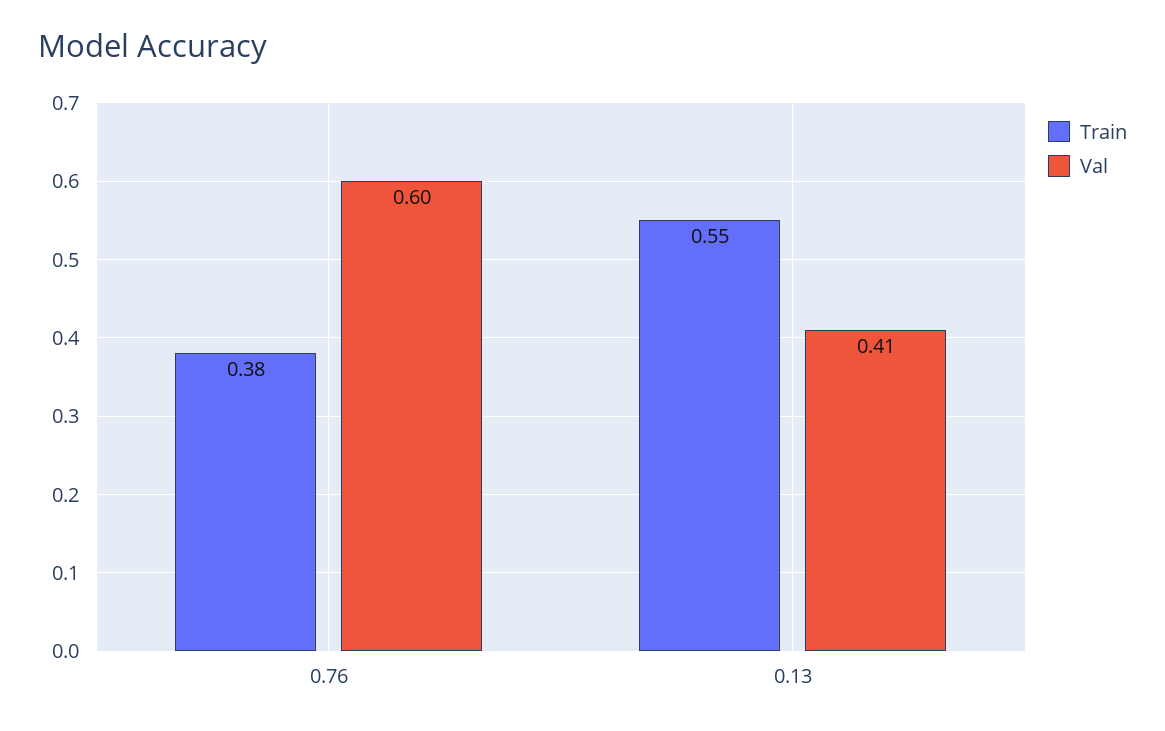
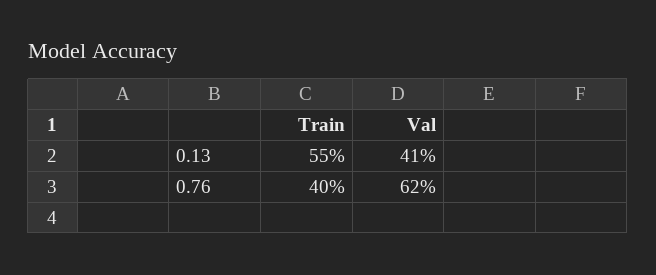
Train, 0.76: 0.38 -> 0.4
Val, 0.76: 0.6 -> 0.62

